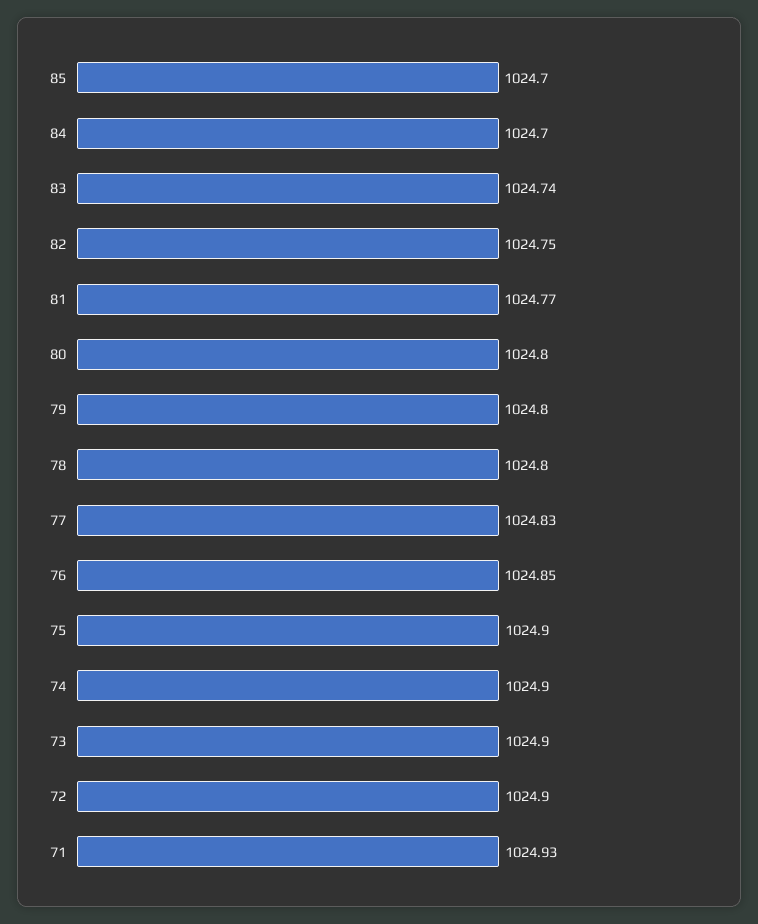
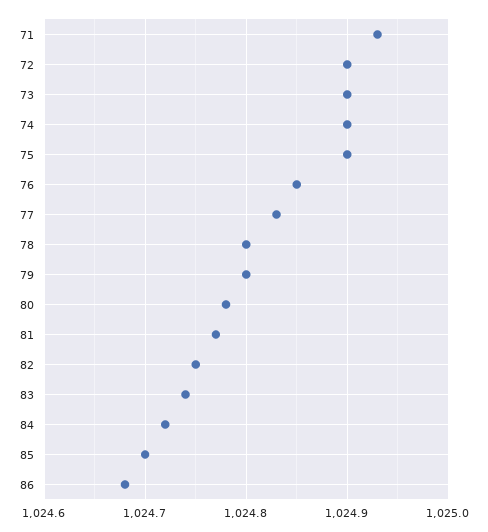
84: 1024.7 -> 1024.72
80: 1024.8 -> 1024.78
86: none -> 1024.68

